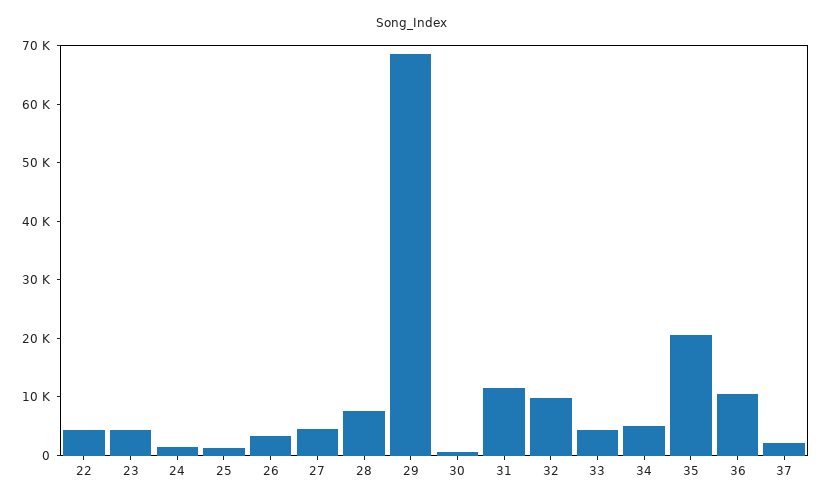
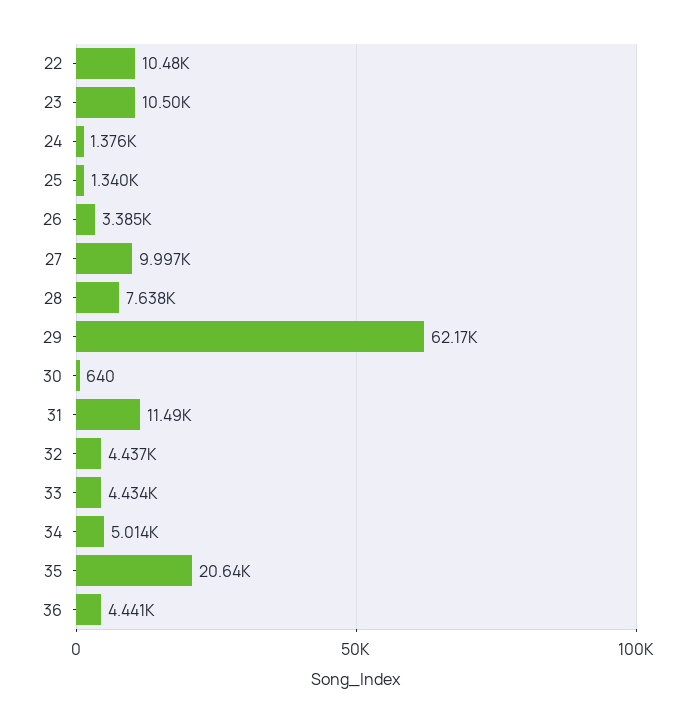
22: 4000 -> 10480
23: 4000 -> 10500
27: 4000 -> 9997
29: 68000 -> 62170
32: 10000 -> 4437
36: 10000 -> 4441
37: 2000 -> none

